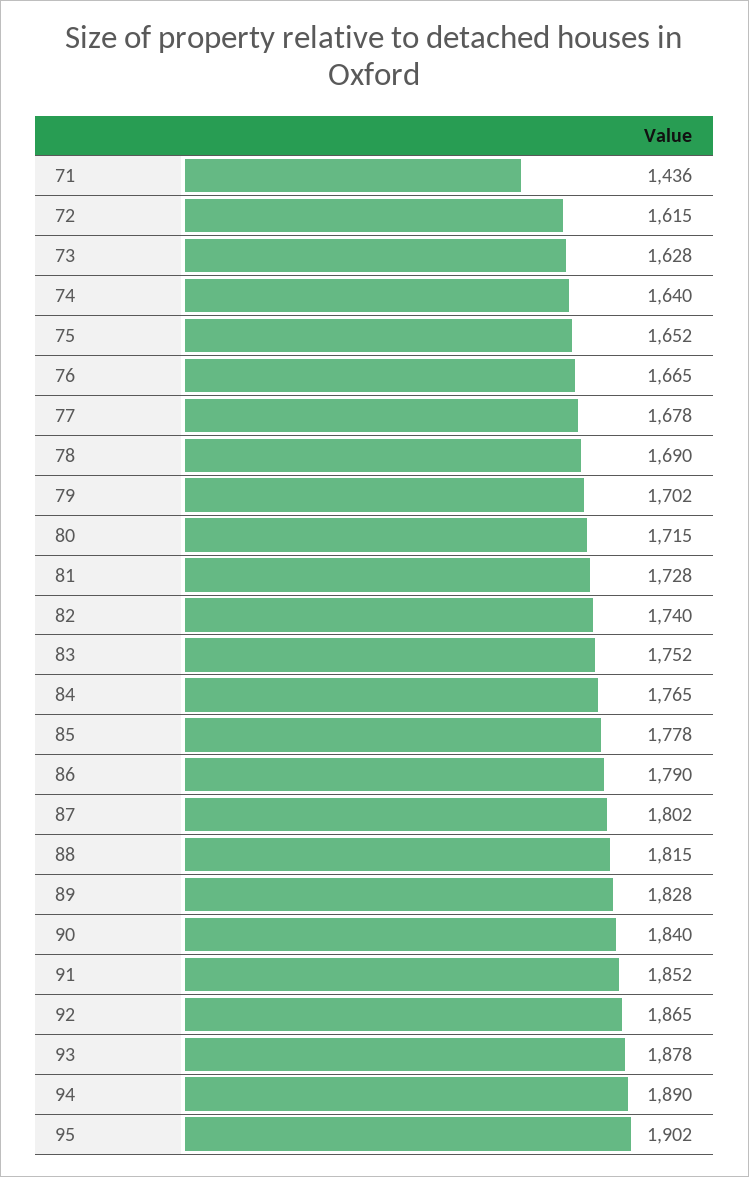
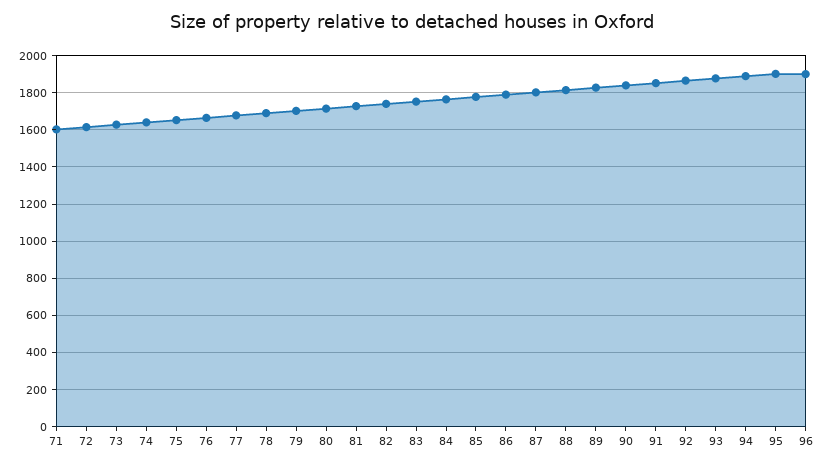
71: 1436 -> 1600
96: none -> 1900

